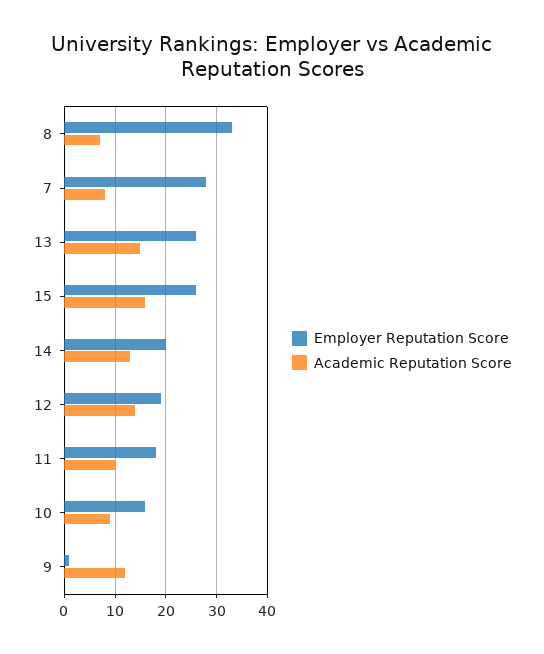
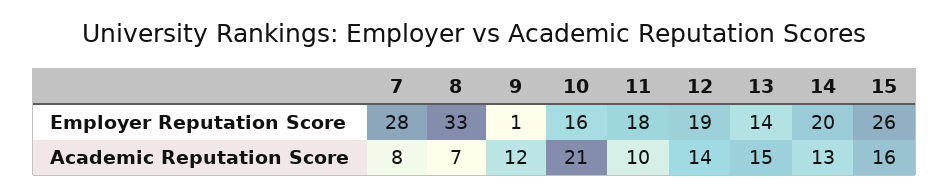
Employer Reputation Score, 13: 25 -> 14
Academic Reputation Score, 10: 10 -> 21

